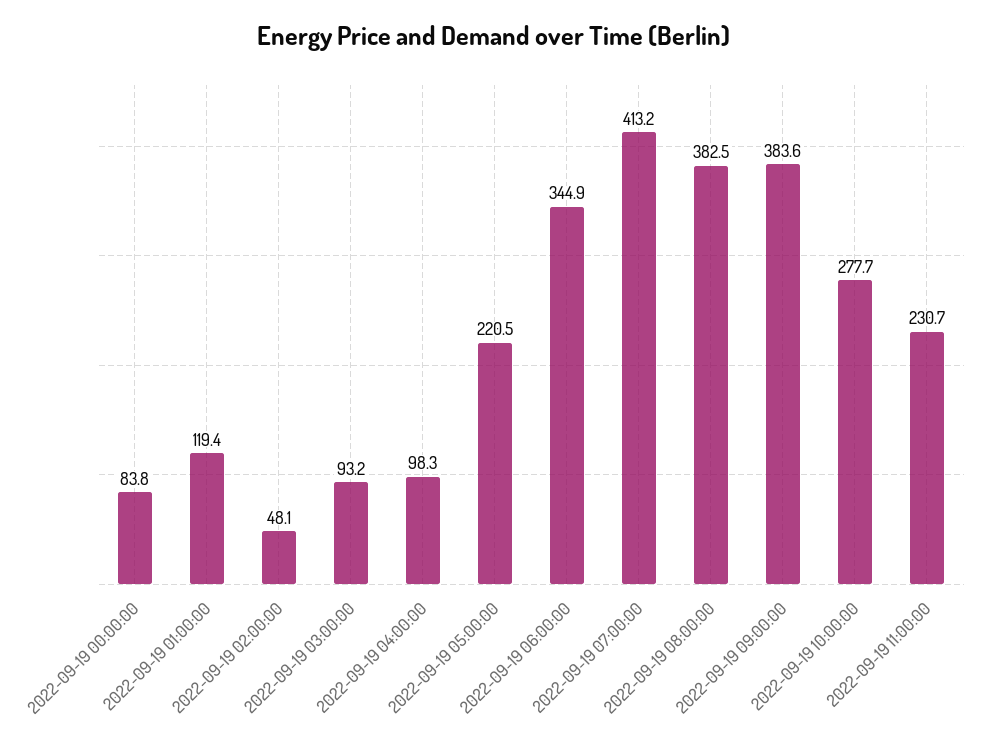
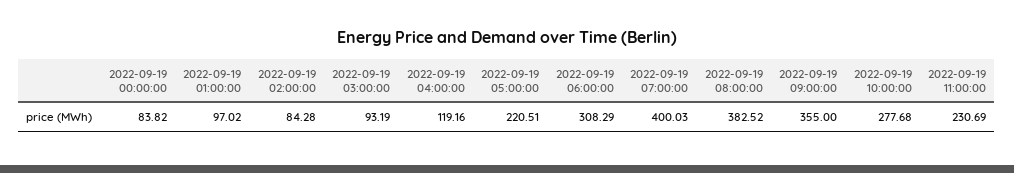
2022-09-19 01:00:00: 119.4 -> 97.02
2022-09-19 02:00:00: 48.1 -> 84.28
2022-09-19 04:00:00: 98.3 -> 119.16
2022-09-19 06:00:00: 344.9 -> 308.29
2022-09-19 07:00:00: 413.2 -> 400.03
2022-09-19 09:00:00: 383.6 -> 355

